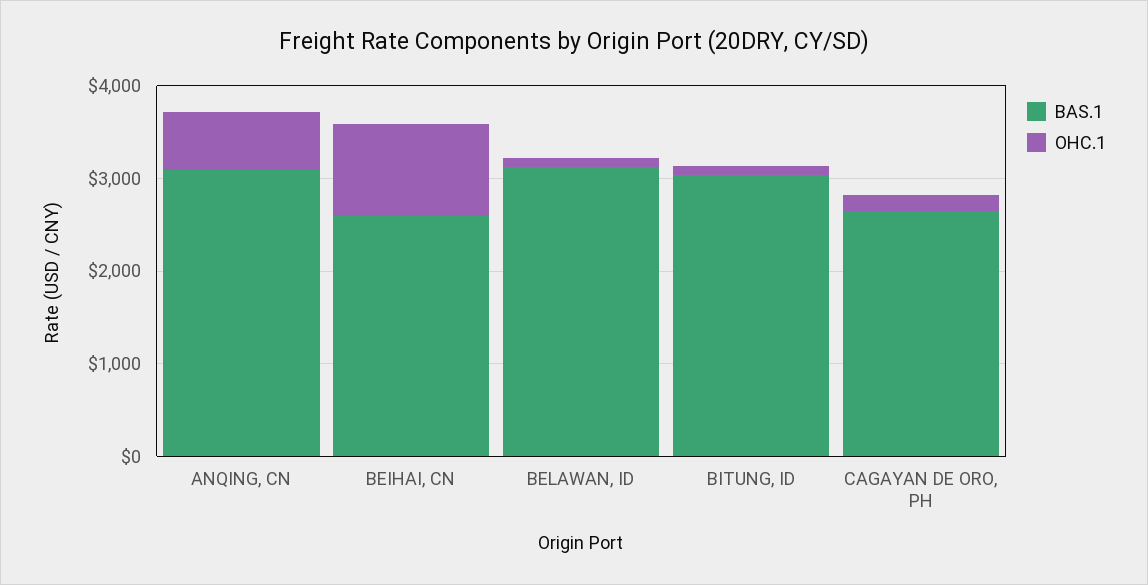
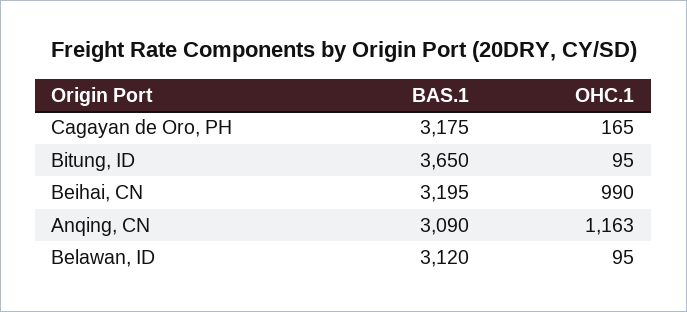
OHC.1, ANQING, CN: 600 -> 1163
BAS.1, BEIHAI, CN: 2600 -> 3195
BAS.1, BITUNG, ID: 3000 -> 3650
BAS.1, CAGAYAN DE ORO, PH: 2600 -> 3175

